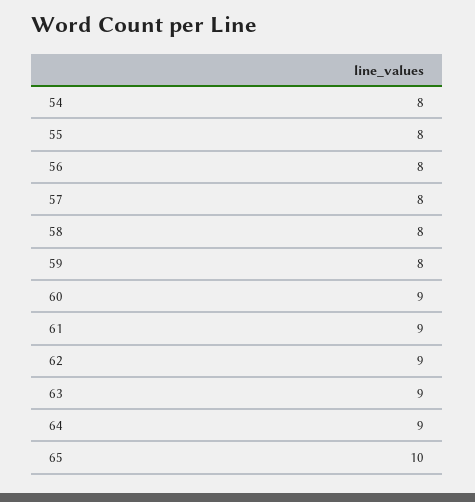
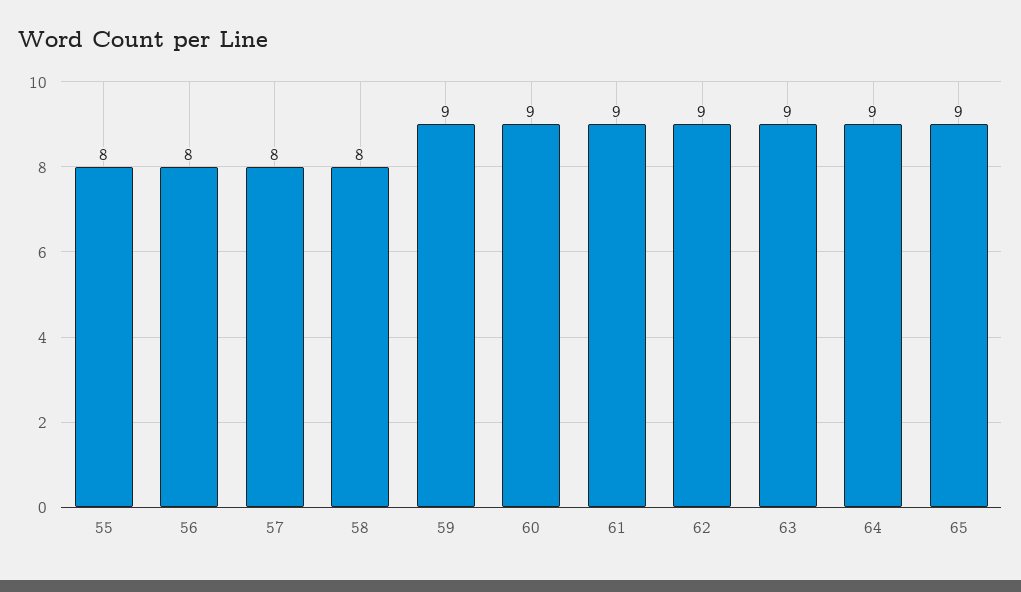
54: 8 -> none
59: 8 -> 9
65: 10 -> 9

